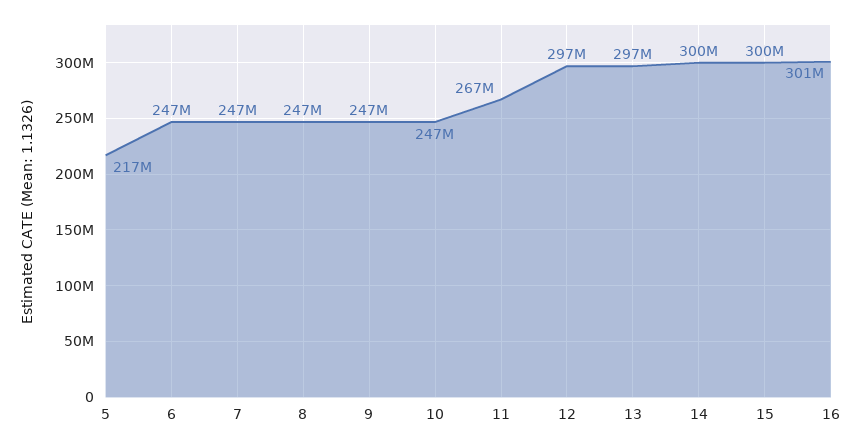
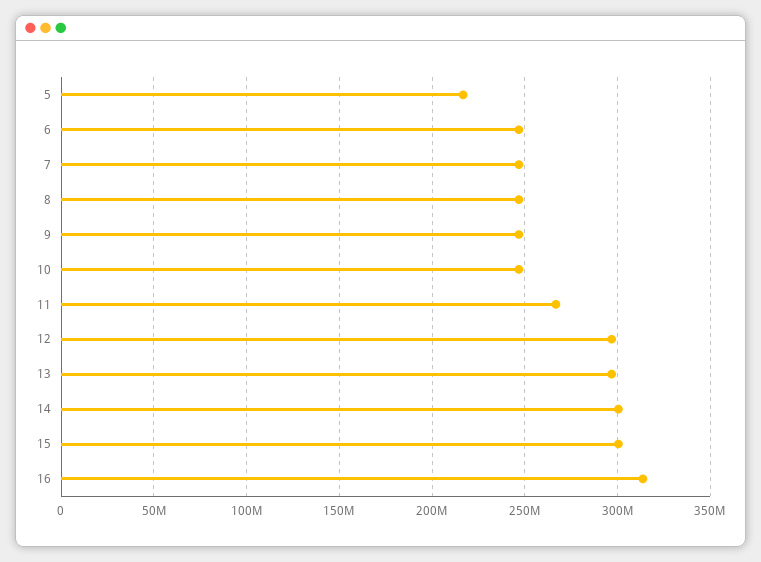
16: 301000000 -> 315000000

